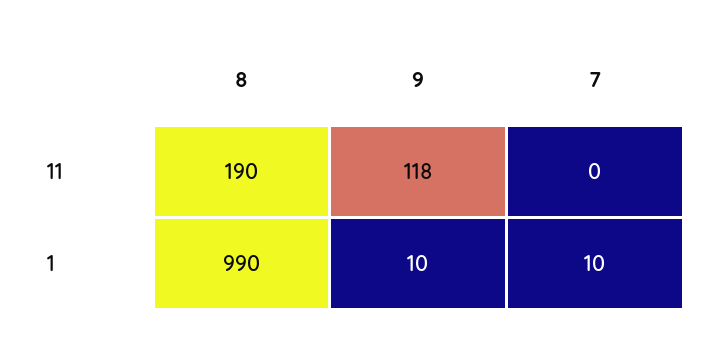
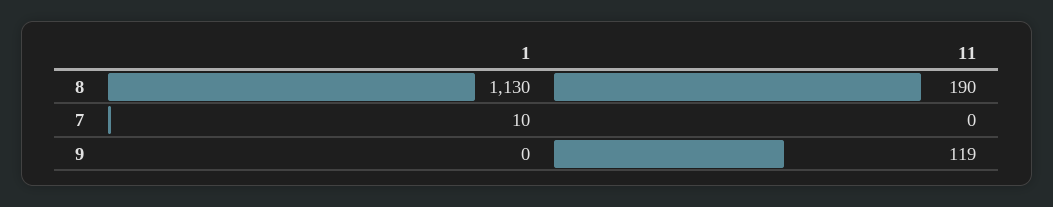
9, 11: 118 -> 119
8, 1: 990 -> 1130
9, 1: 10 -> 0

